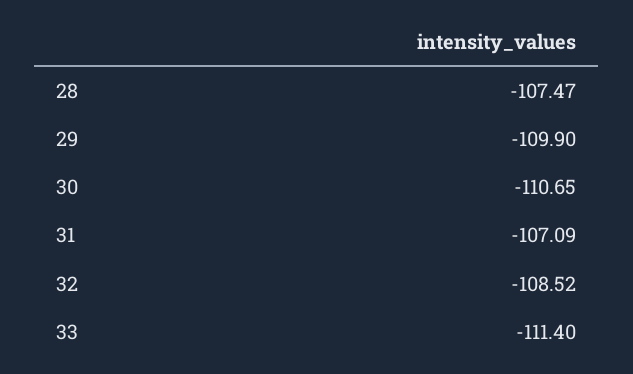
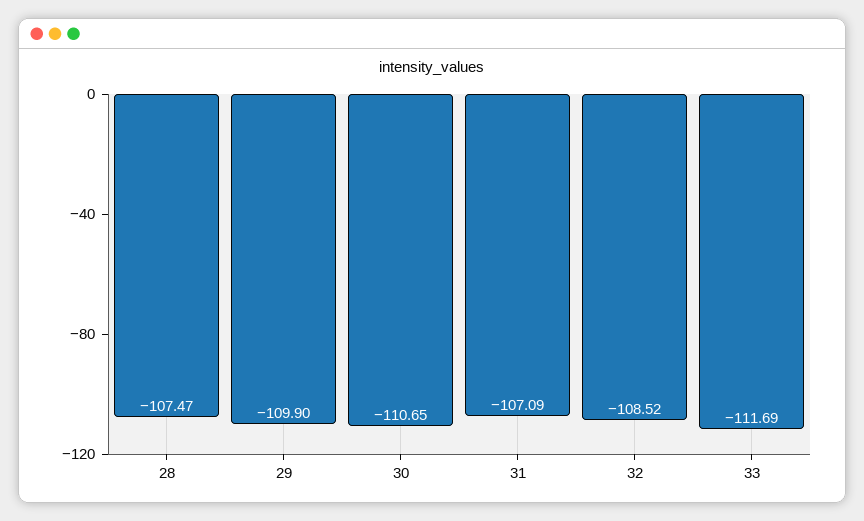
33: -111.4 -> -111.69

